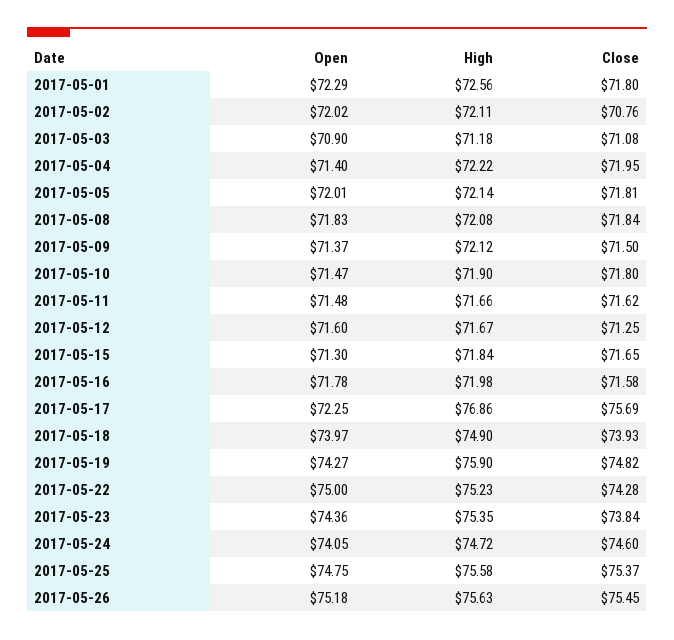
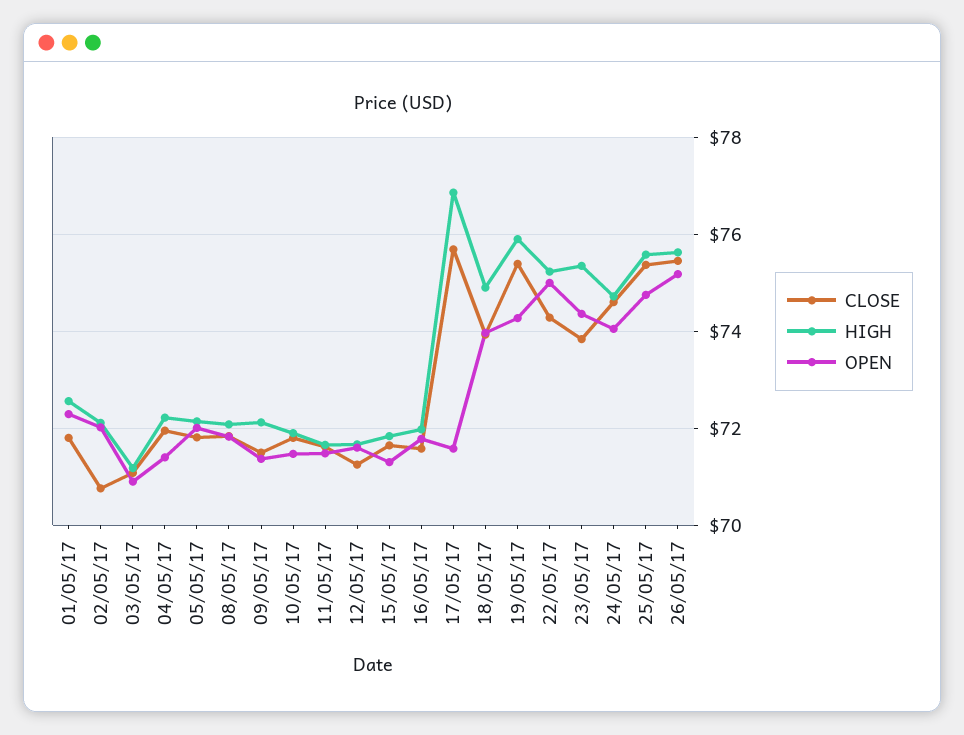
Open, 2017-05-17: 72.25 -> 71.6
Close, 2017-05-19: 74.82 -> 75.4

